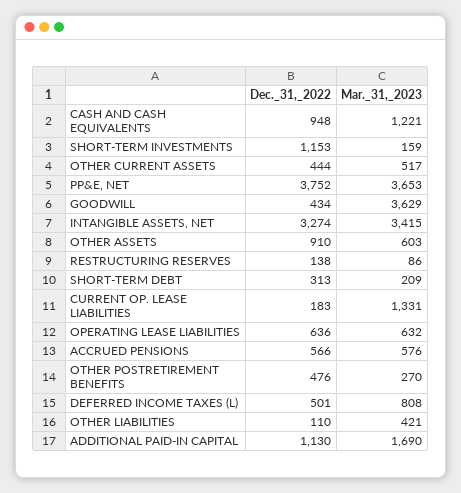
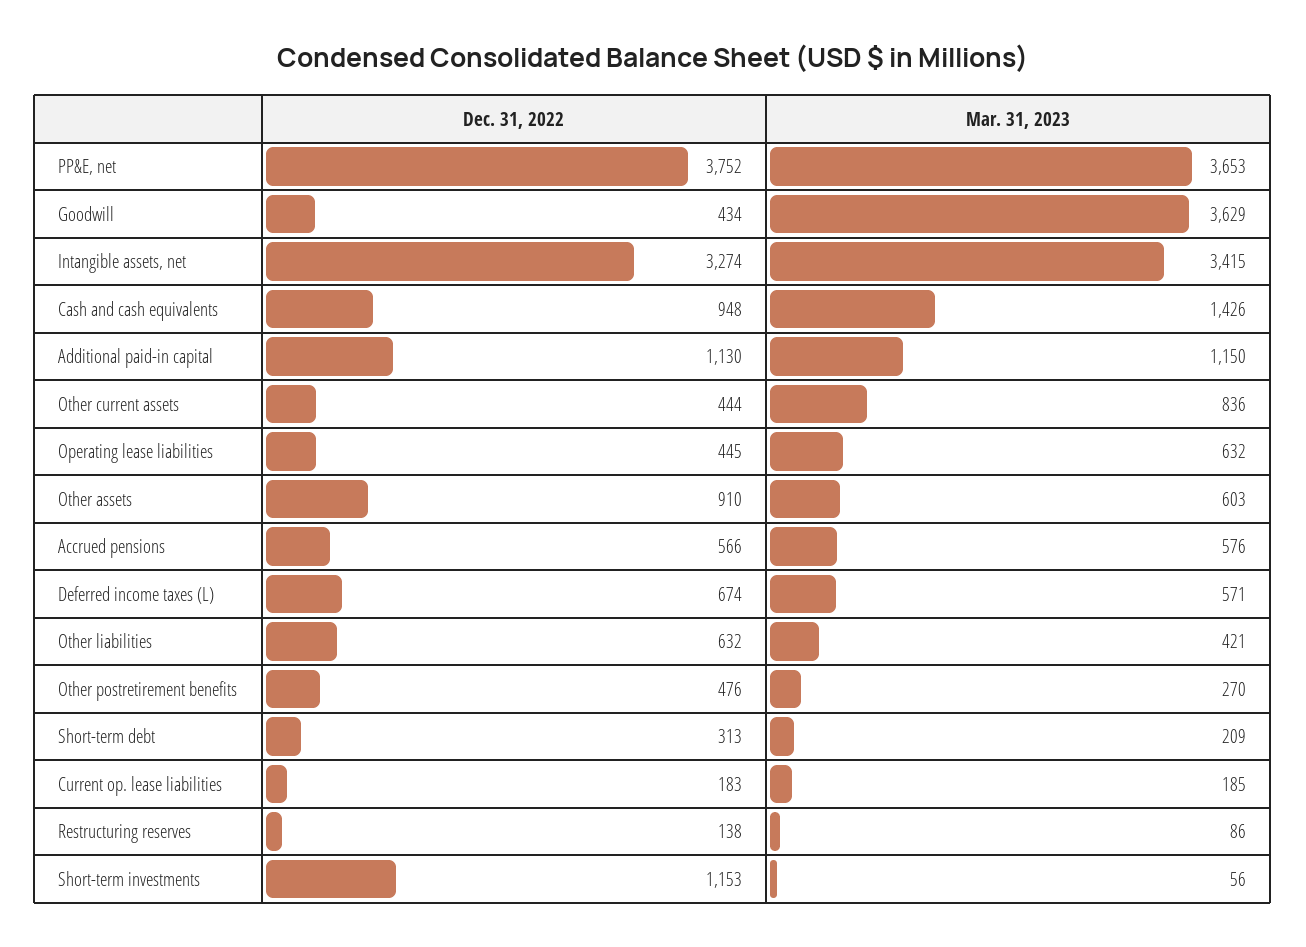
Mar._31,_2023, CASH AND CASH EQUIVALENTS: 1221 -> 1426
Mar._31,_2023, SHORT-TERM INVESTMENTS: 159 -> 56
Mar._31,_2023, OTHER CURRENT ASSETS: 517 -> 836
Mar._31,_2023, CURRENT OP. LEASE LIABILITIES: 1331 -> 185
Dec._31,_2022, OPERATING LEASE LIABILITIES: 636 -> 445
Dec._31,_2022, DEFERRED INCOME TAXES (L): 501 -> 674
Mar._31,_2023, DEFERRED INCOME TAXES (L): 808 -> 571
Dec._31,_2022, OTHER LIABILITIES: 110 -> 632
Mar._31,_2023, ADDITIONAL PAID-IN CAPITAL: 1690 -> 1150

